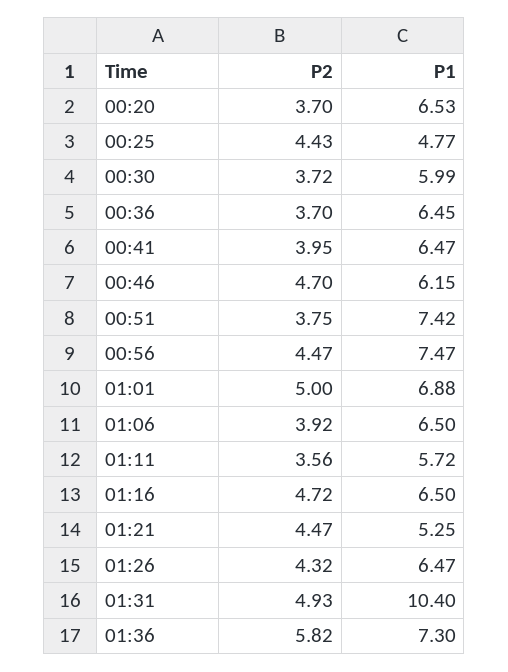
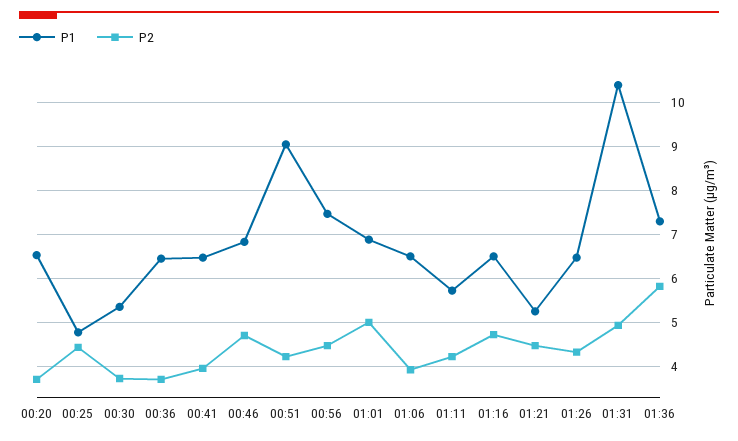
P1, 00:30: 5.99 -> 5.4
P1, 00:46: 6.15 -> 6.8
P2, 00:51: 3.75 -> 4.2
P1, 00:51: 7.42 -> 9
P2, 01:11: 3.56 -> 4.2

